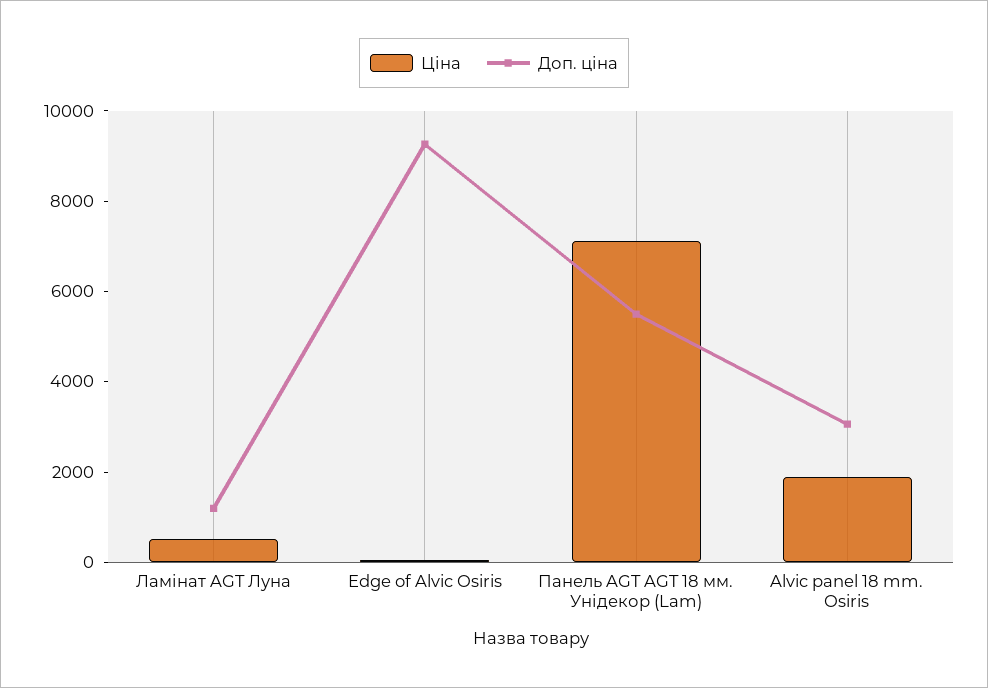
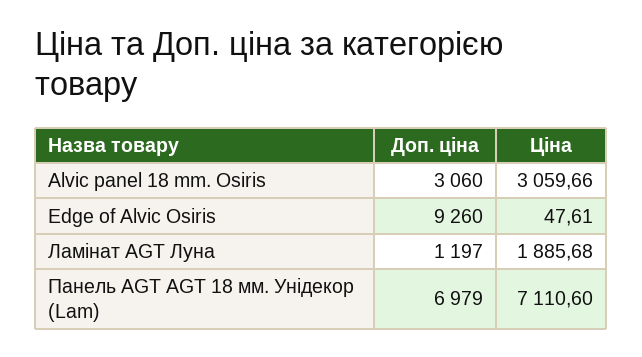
Ціна, Ламінат AGT Луна: 500 -> 1885.68
Доп. ціна, Панель AGT AGT 18 мм. Унідекор (Lam): 5500 -> 6979
Ціна, Alvic panel 18 mm. Osiris: 2000 -> 3059.66

